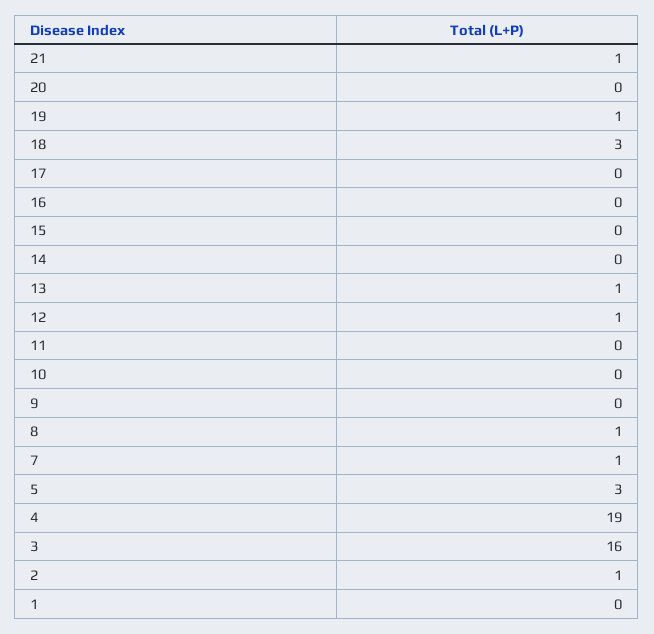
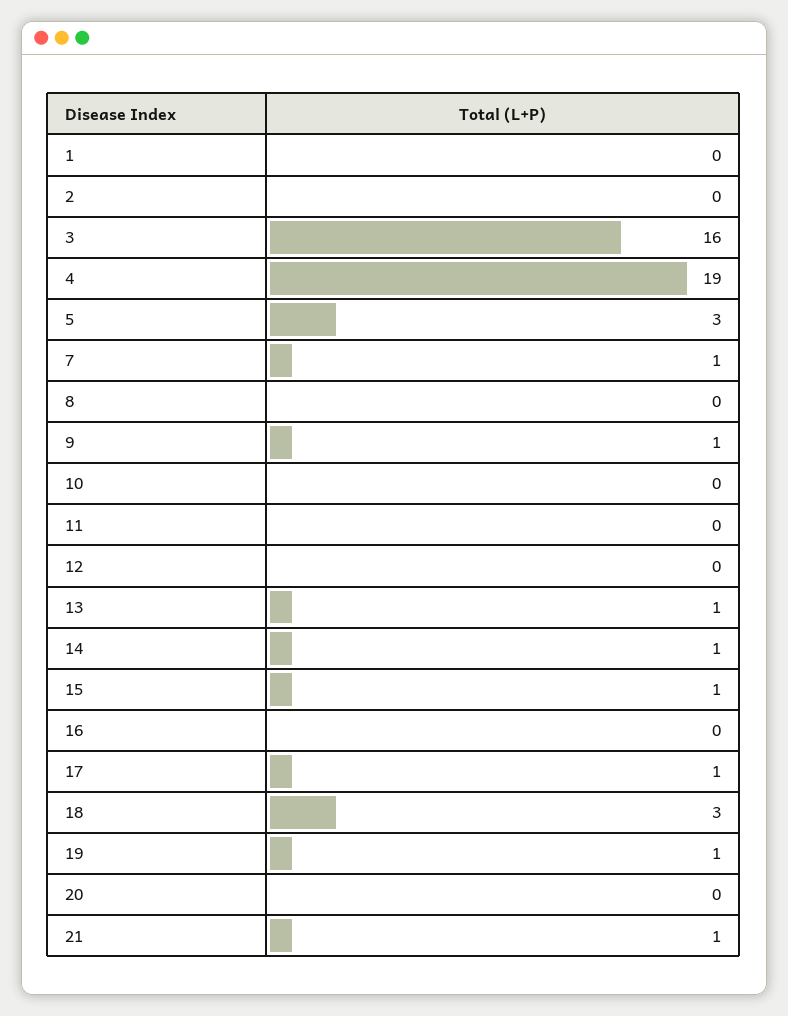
17: 0 -> 1
15: 0 -> 1
14: 0 -> 1
12: 1 -> 0
9: 0 -> 1
8: 1 -> 0
2: 1 -> 0

